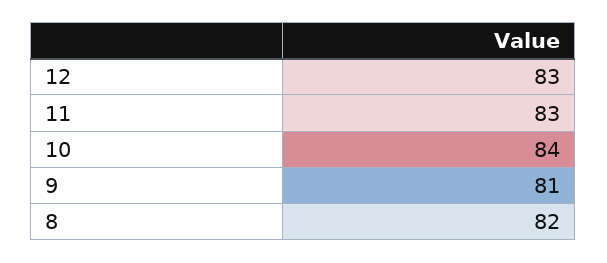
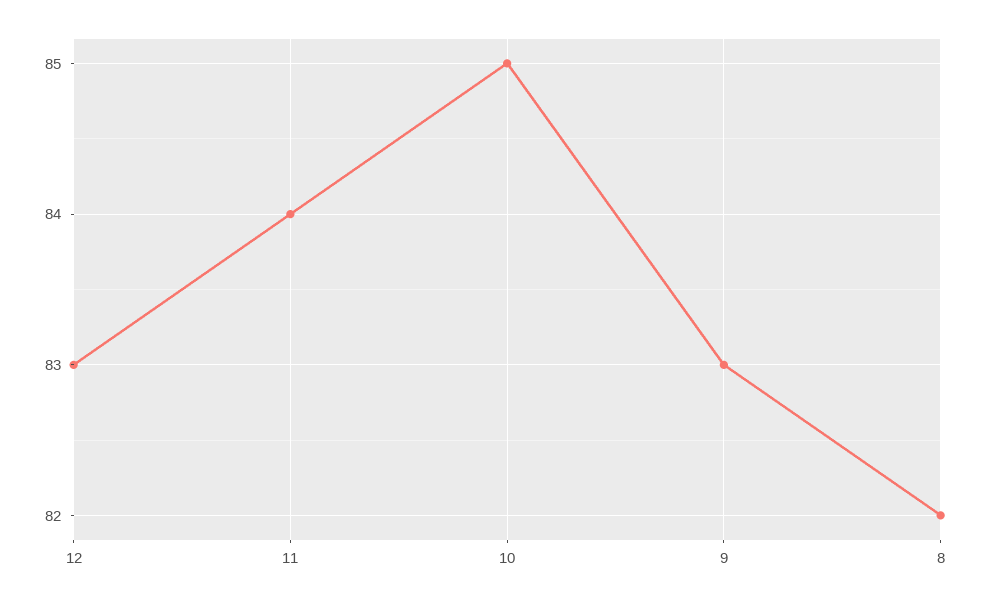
11: 83 -> 84
10: 84 -> 85
9: 81 -> 83

